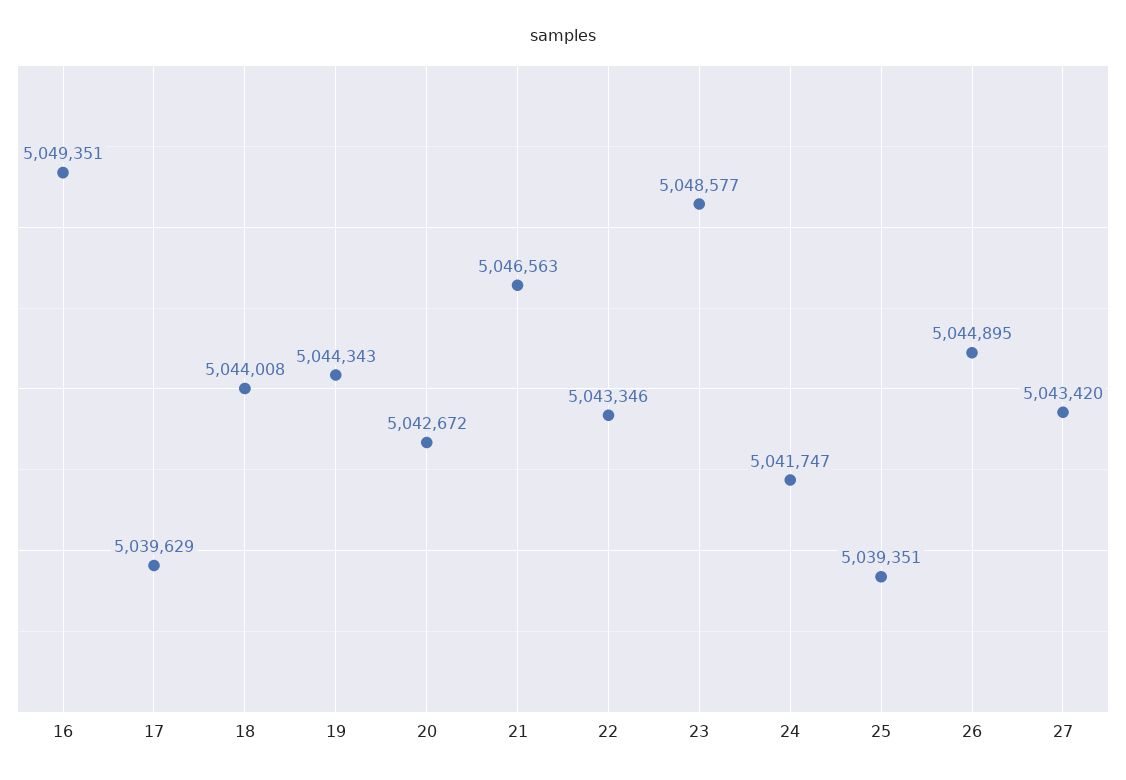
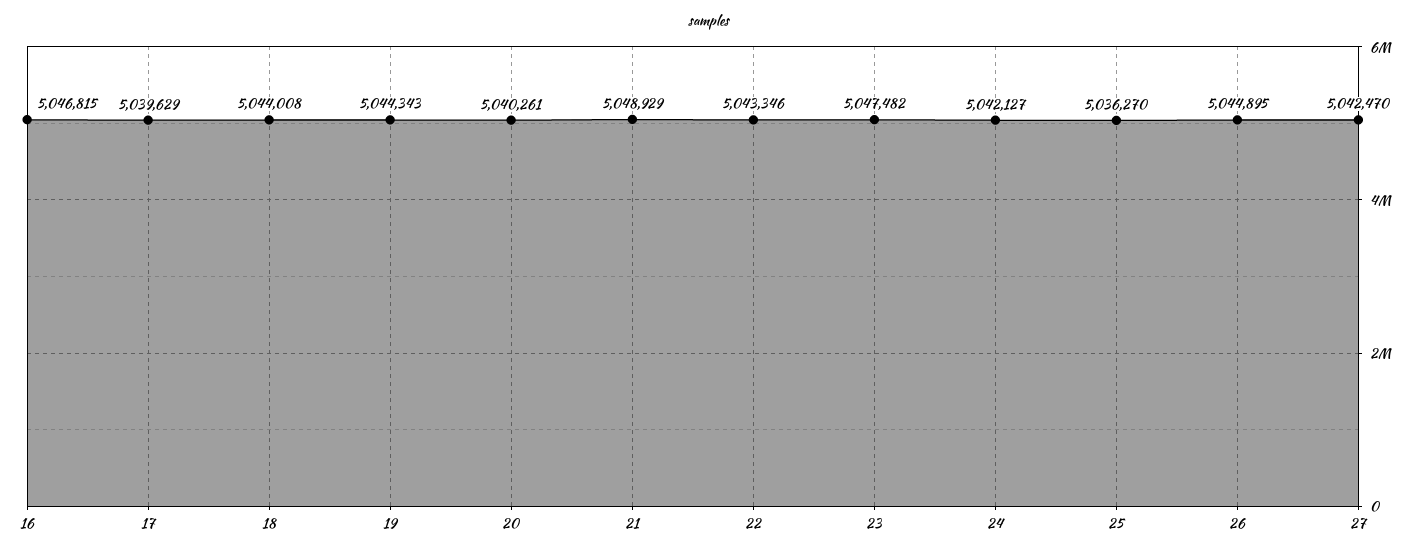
16: 5049351 -> 5046815
20: 5042672 -> 5040261
21: 5046563 -> 5048929
23: 5048577 -> 5047482
24: 5041747 -> 5042127
25: 5039351 -> 5036270
27: 5043420 -> 5042470

